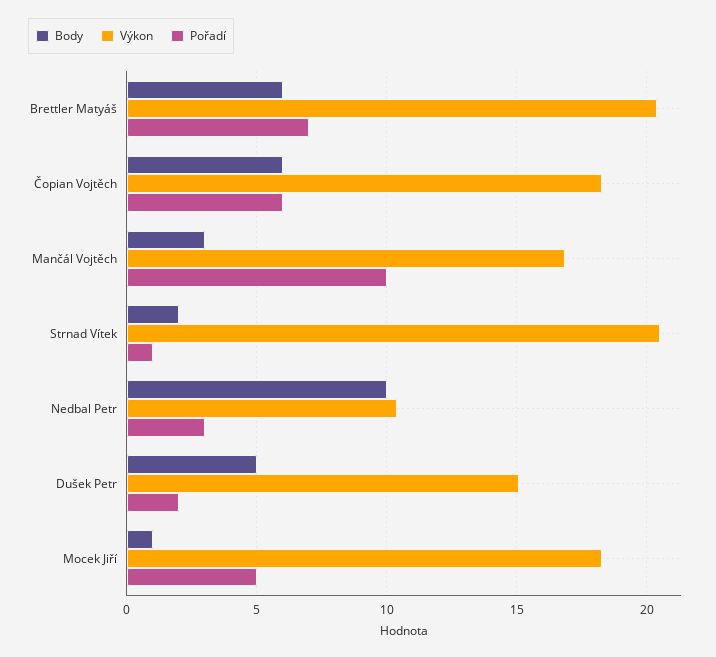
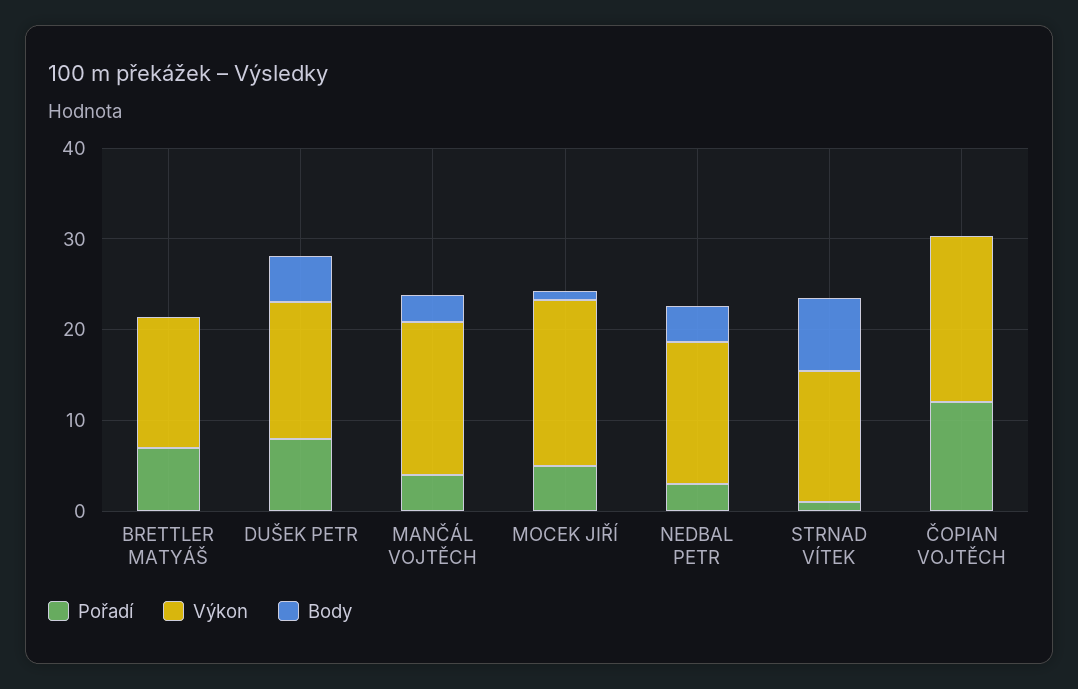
Body, Brettler Matyáš: 6 -> 0
Výkon, Brettler Matyáš: 20.5 -> 14
Body, Čopian Vojtěch: 6 -> 0
Pořadí, Čopian Vojtěch: 6 -> 12
Pořadí, Mančál Vojtěch: 10 -> 4
Body, Strnad Vítek: 2 -> 8
Výkon, Strnad Vítek: 20.5 -> 14
Body, Nedbal Petr: 10 -> 4
Výkon, Nedbal Petr: 10.5 -> 16
Pořadí, Dušek Petr: 2 -> 8

